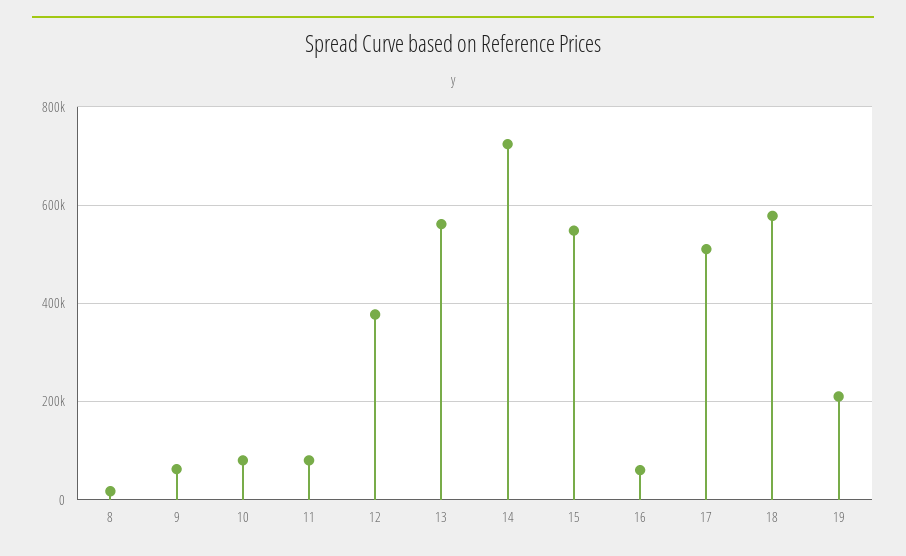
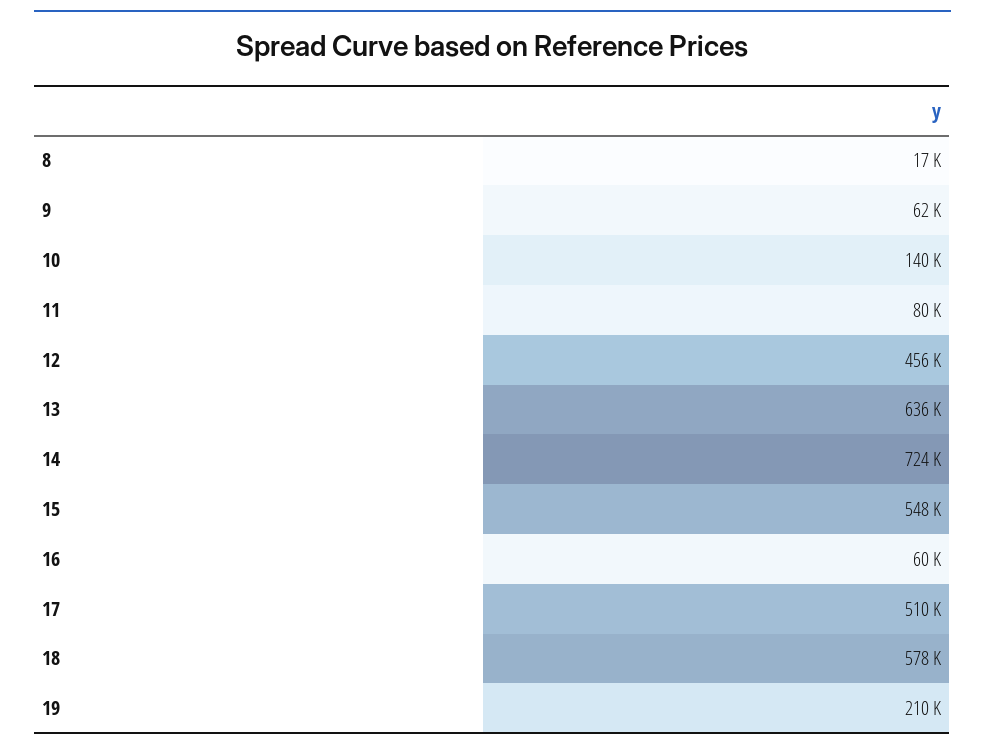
10: 80000 -> 140000
12: 380000 -> 456000
13: 560000 -> 636000

